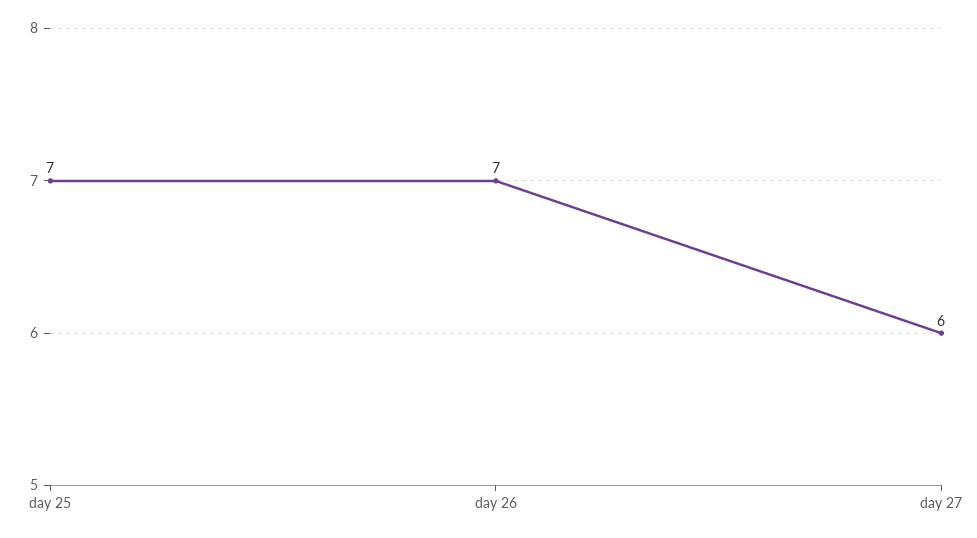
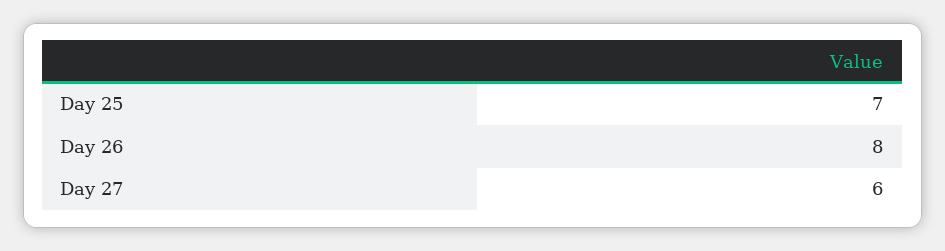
day 26: 7 -> 8

